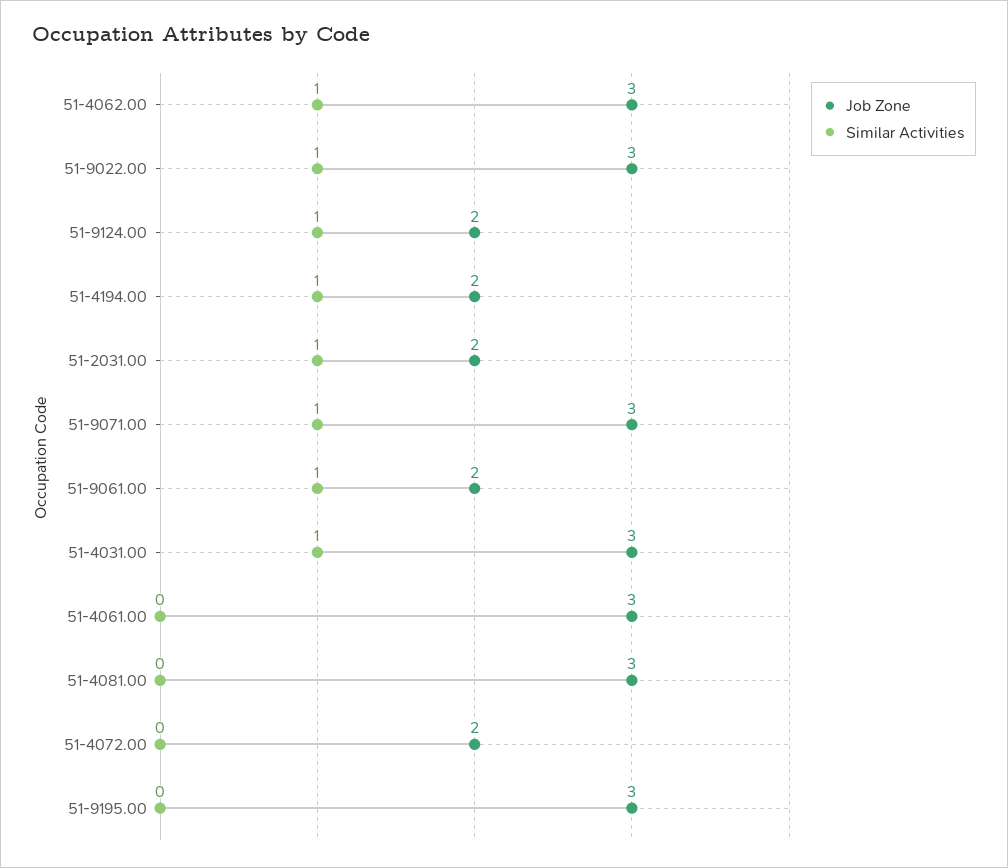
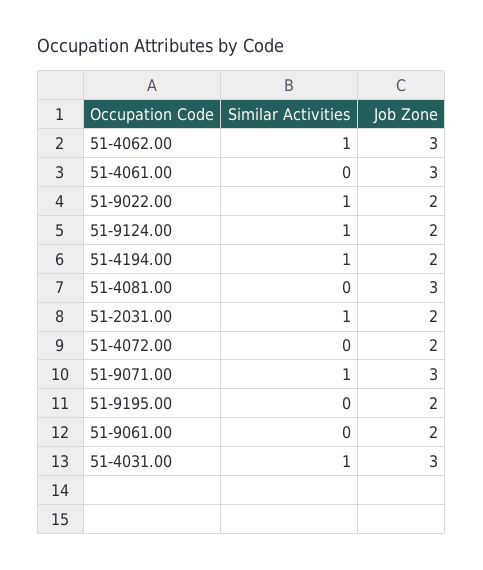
Job Zone, 51-9022.00: 3 -> 2
Similar Activities, 51-9061.00: 1 -> 0
Job Zone, 51-9195.00: 3 -> 2

